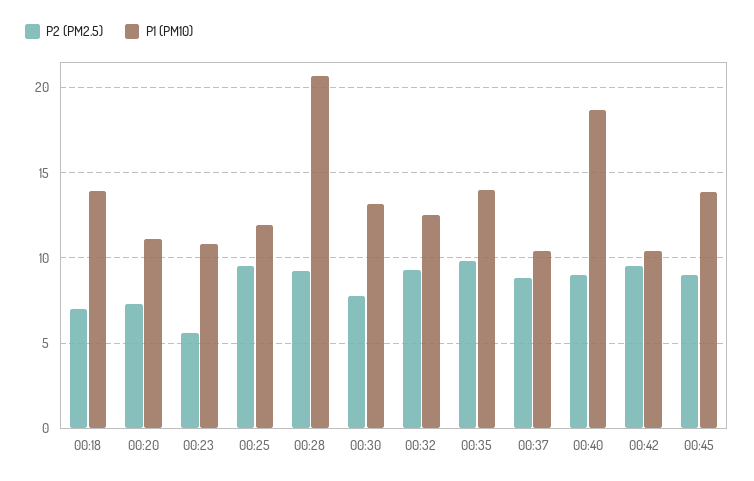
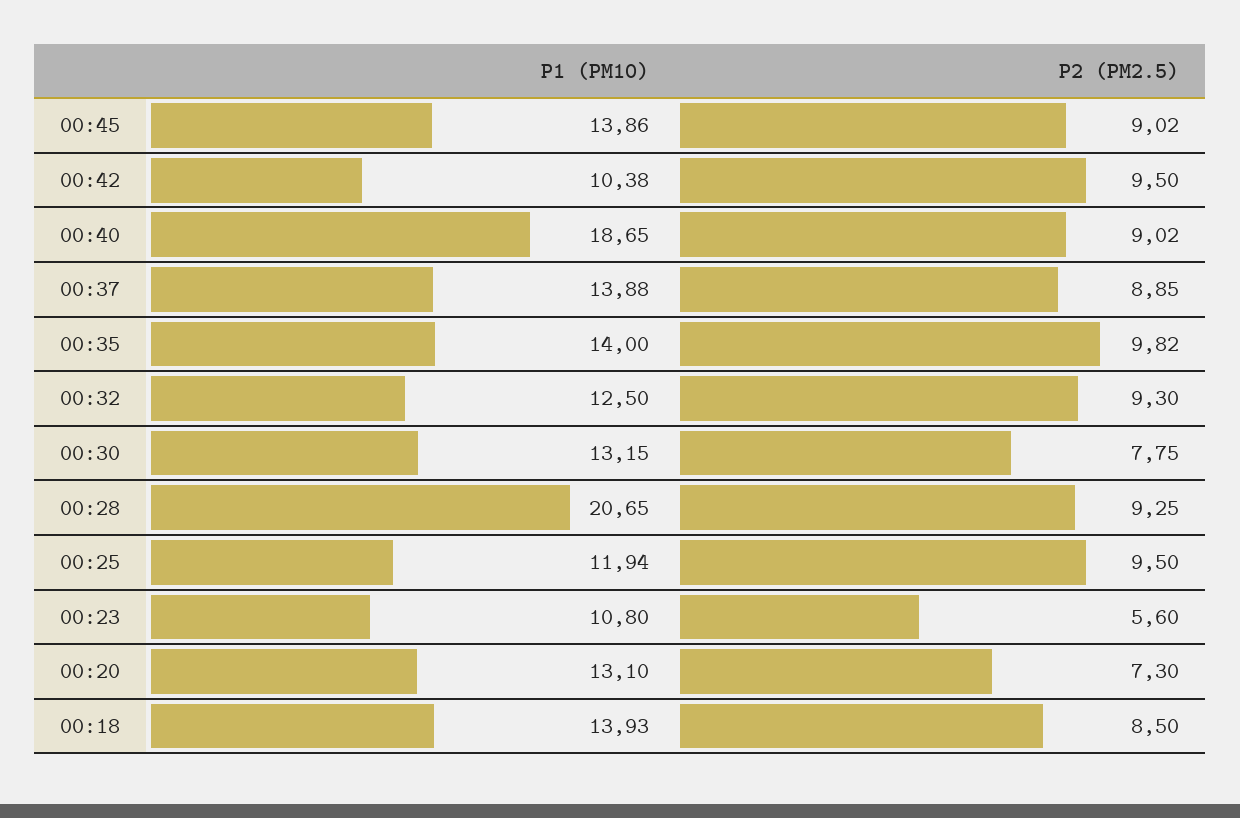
P2 (PM2.5), 00:18: 7 -> 8.5
P1 (PM10), 00:20: 11 -> 13.1
P1 (PM10), 00:37: 10.5 -> 13.88

